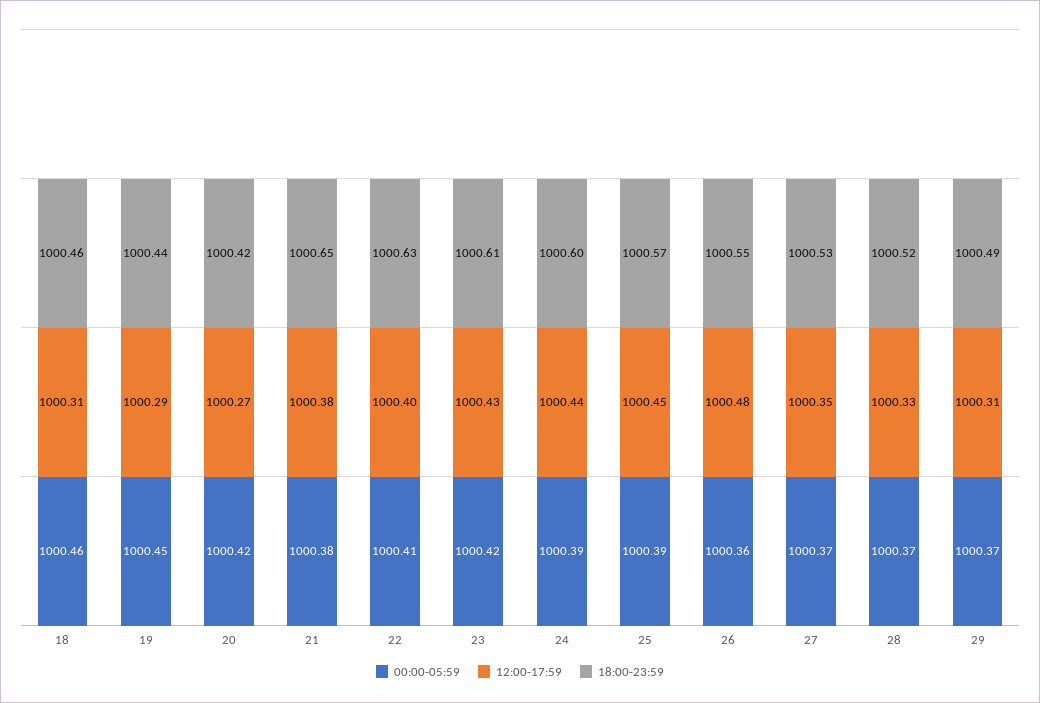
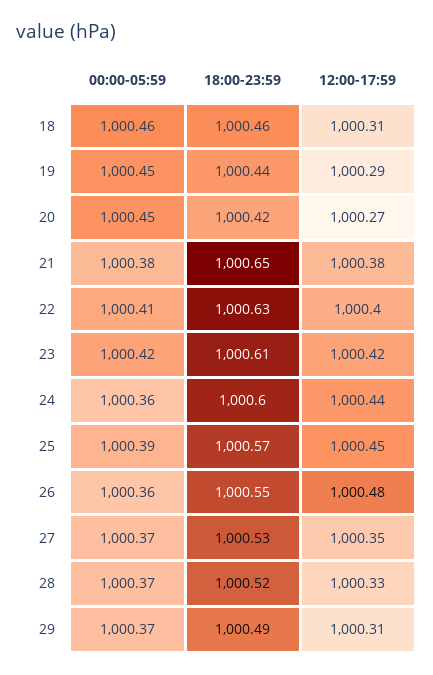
00:00-05:59, 20: 1000.42 -> 1000.45
12:00-17:59, 23: 1000.43 -> 1000.42
00:00-05:59, 24: 1000.39 -> 1000.36

